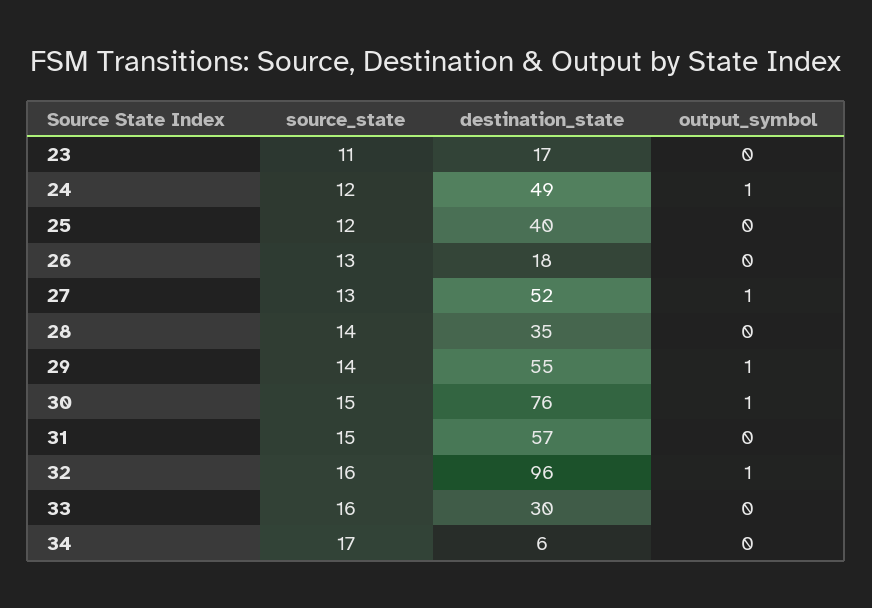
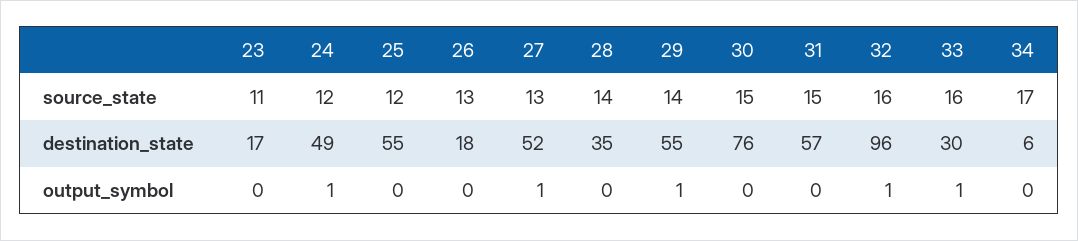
destination_state, 25: 40 -> 55
output_symbol, 30: 1 -> 0
output_symbol, 33: 0 -> 1

